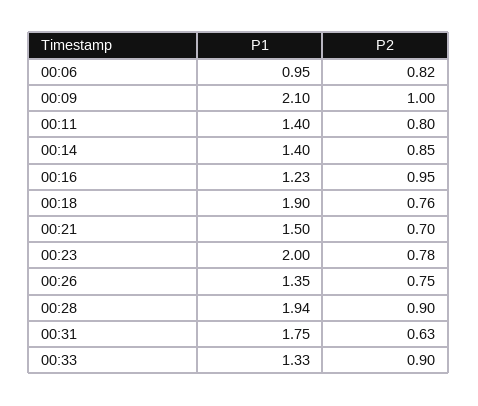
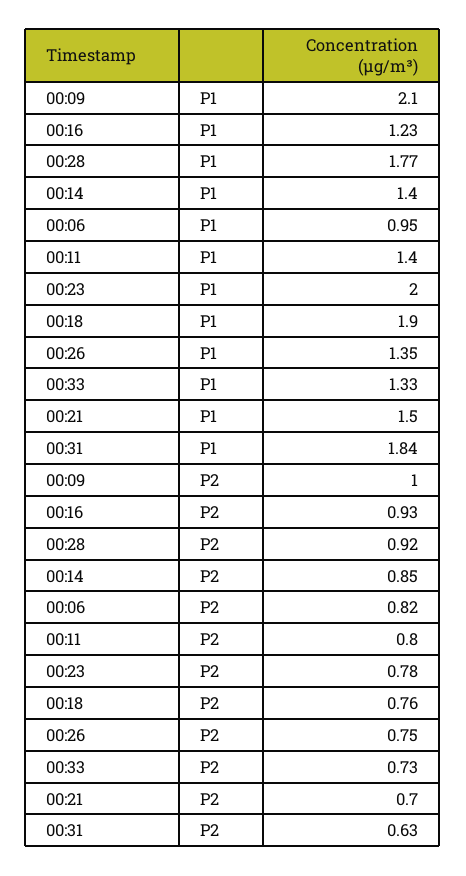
P2, 00:16: 0.95 -> 0.93
P1, 00:28: 1.94 -> 1.77
P2, 00:28: 0.9 -> 0.92
P1, 00:31: 1.75 -> 1.84
P2, 00:33: 0.9 -> 0.73

